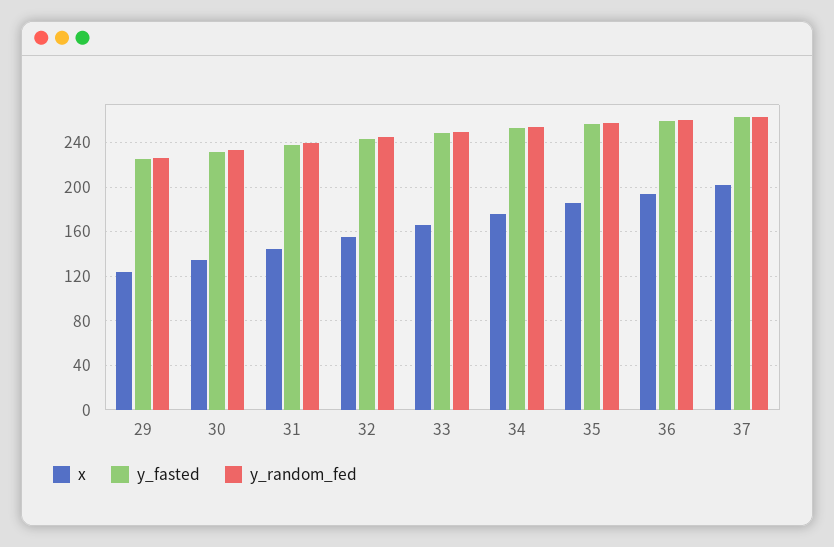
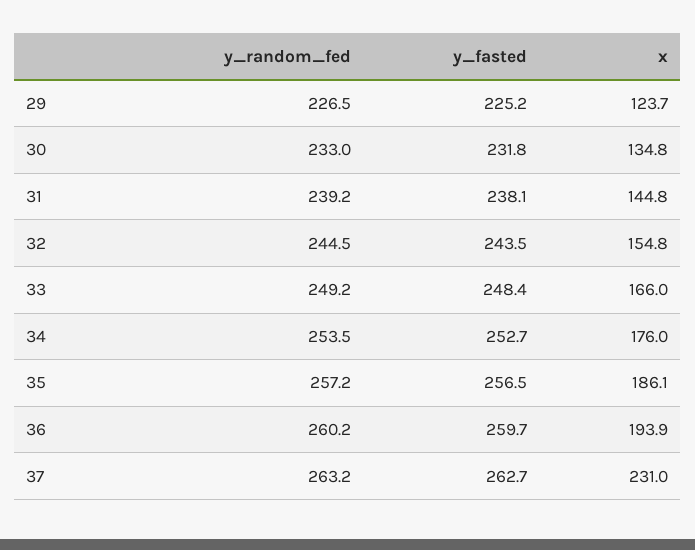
x, 37: 200 -> 231

